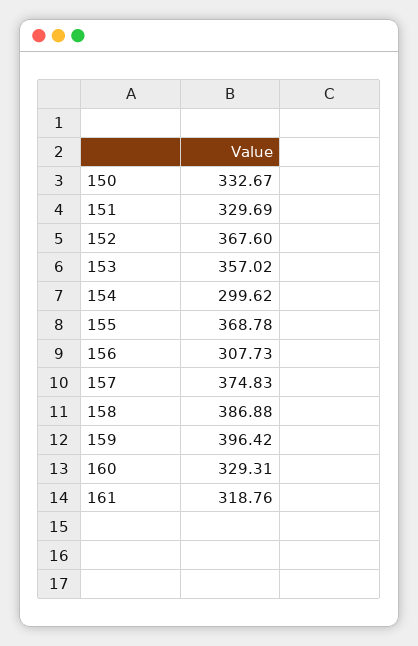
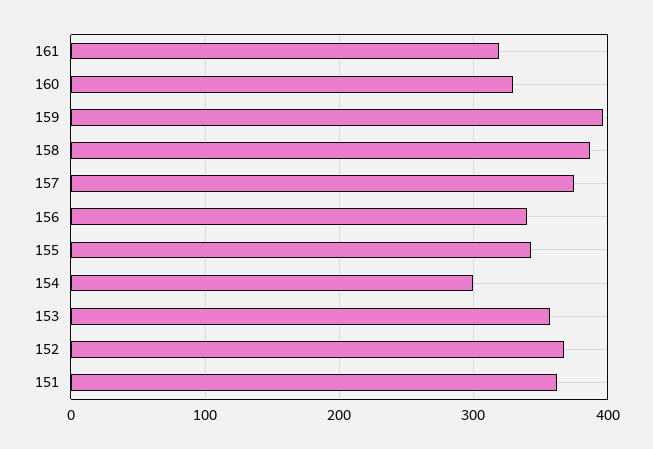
150: 332.67 -> none
151: 329.69 -> 360
155: 368.78 -> 340
156: 307.73 -> 340

